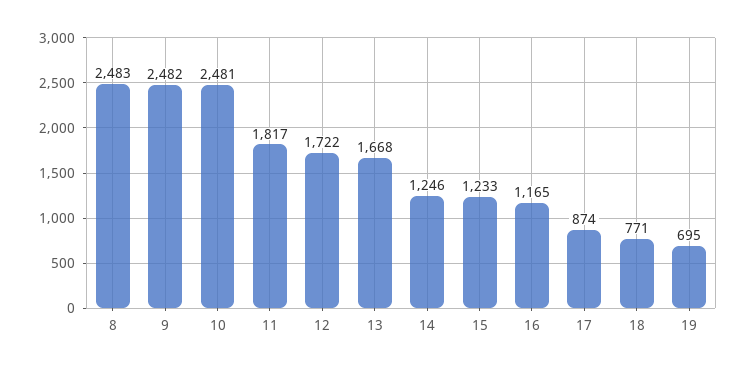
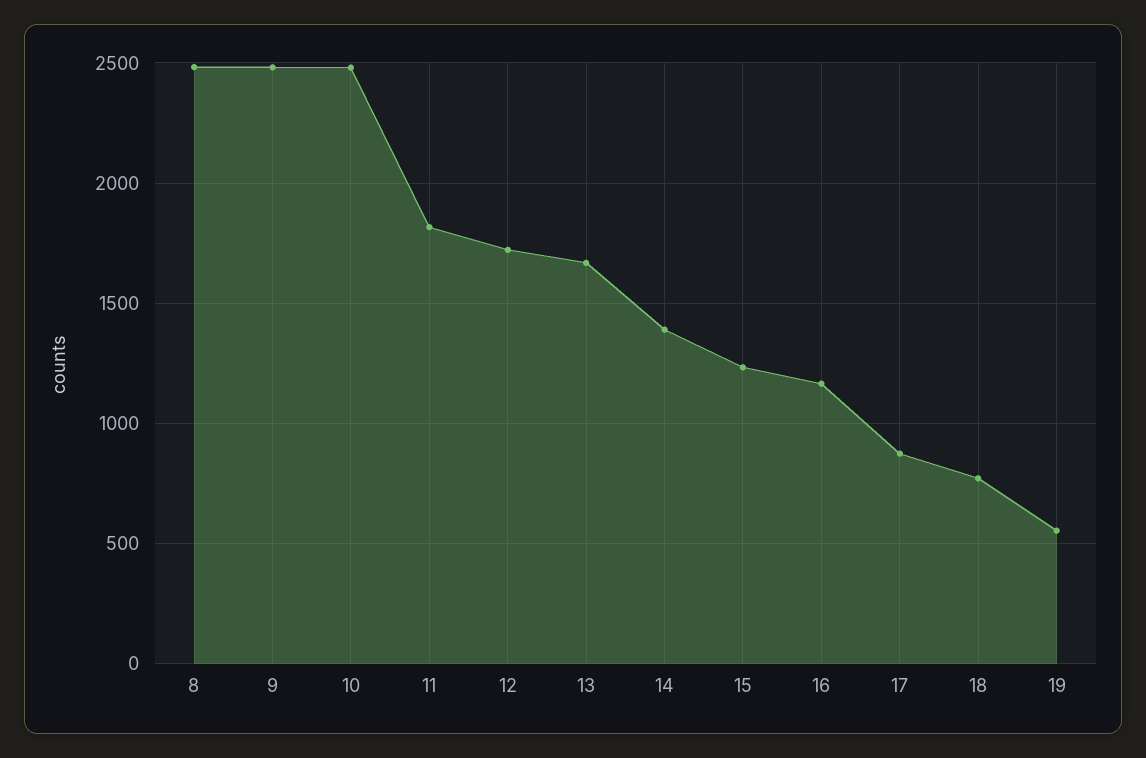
14: 1246 -> 1400
19: 695 -> 550

